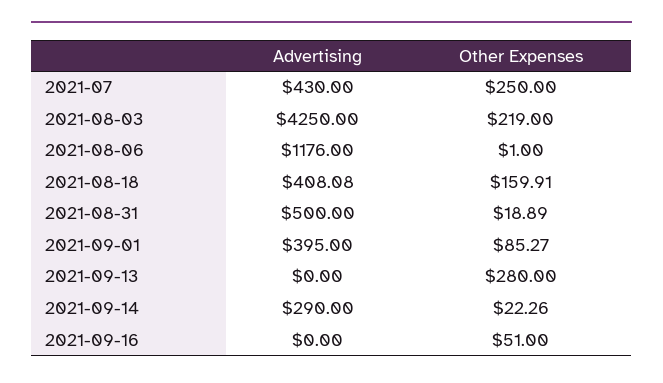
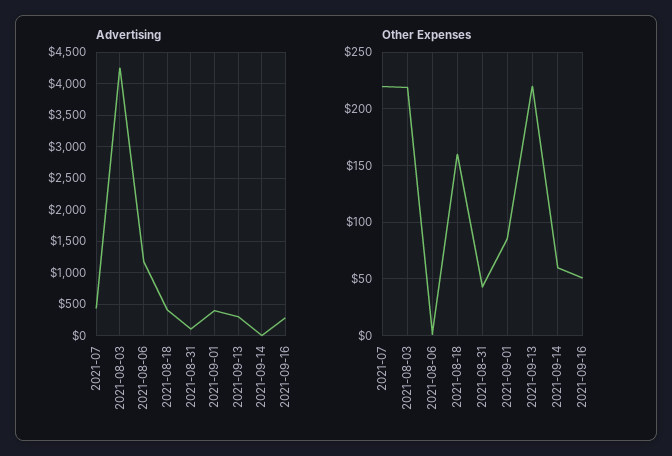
Other Expenses, 2021-07: 250 -> 220
Advertising, 2021-08-31: 500 -> 100
Other Expenses, 2021-08-31: 18.89 -> 40
Advertising, 2021-09-13: 0 -> 300
Other Expenses, 2021-09-13: 280 -> 220
Advertising, 2021-09-14: 290 -> 0
Other Expenses, 2021-09-14: 22.26 -> 60
Advertising, 2021-09-16: 0 -> 300

